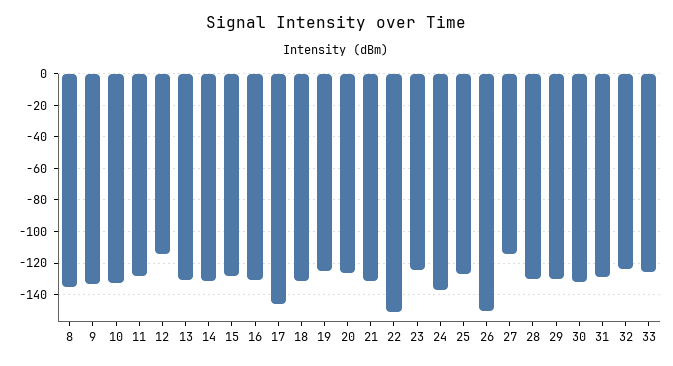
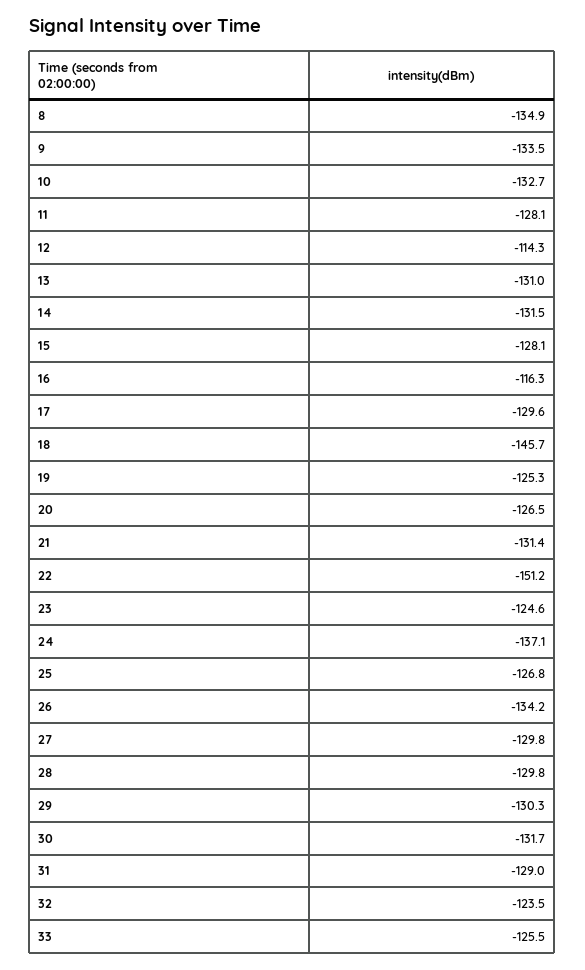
16: -130 -> -116.3
17: -145 -> -129.6
18: -130 -> -145.7
26: -150 -> -134.2
27: -115 -> -129.8

